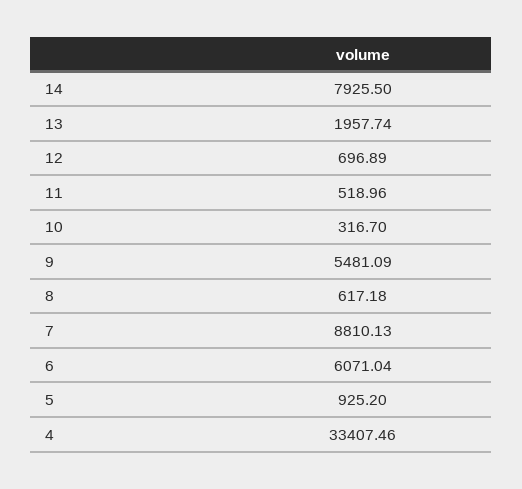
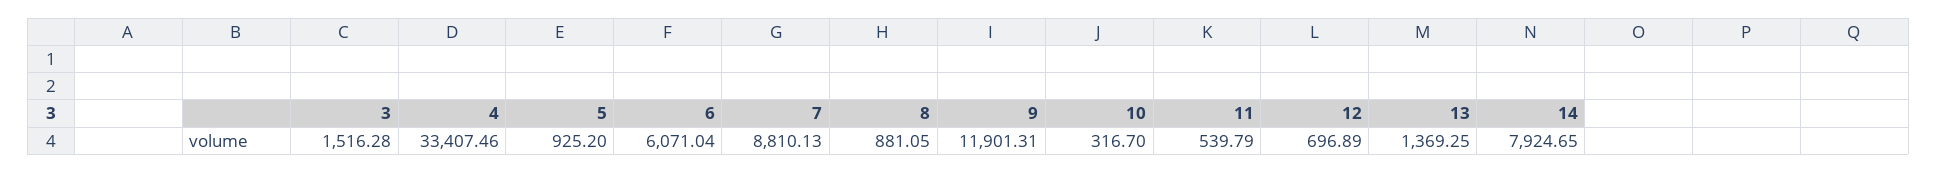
14: 7925.5 -> 7924.65
13: 1957.74 -> 1369.25
11: 518.96 -> 539.79
9: 5481.09 -> 11901.31
8: 617.18 -> 881.05
3: none -> 1516.28

